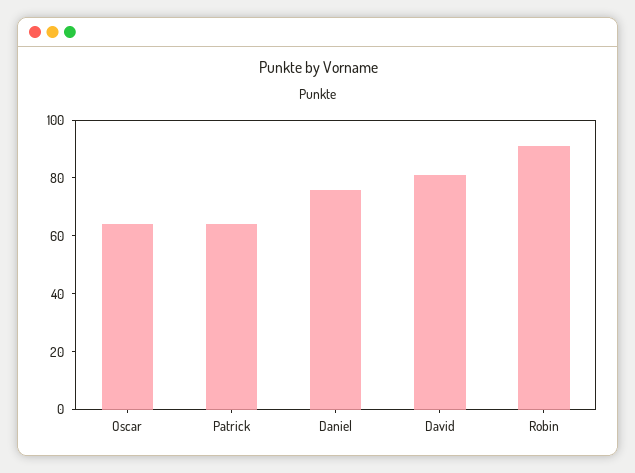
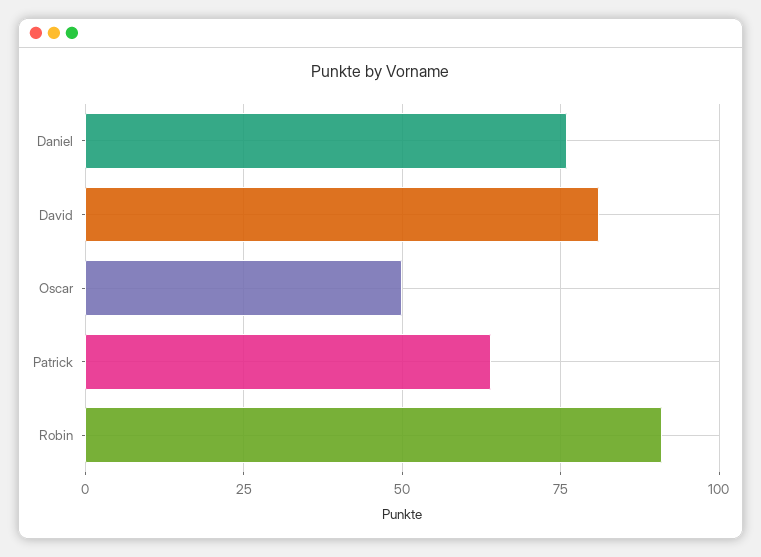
Oscar: 65 -> 50

